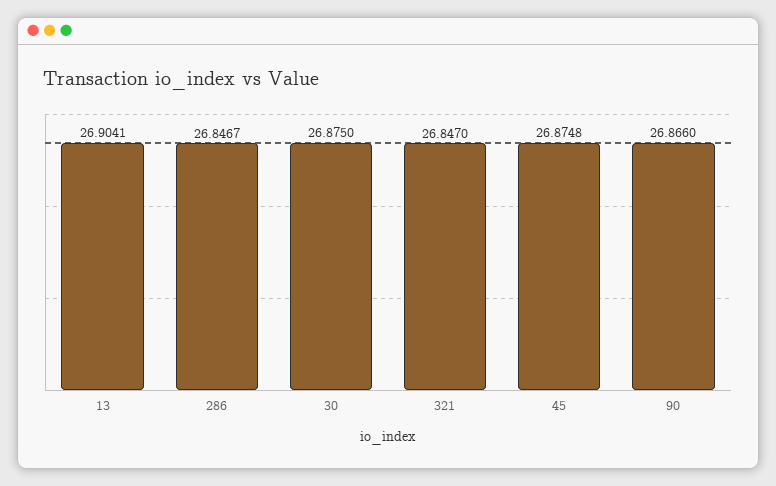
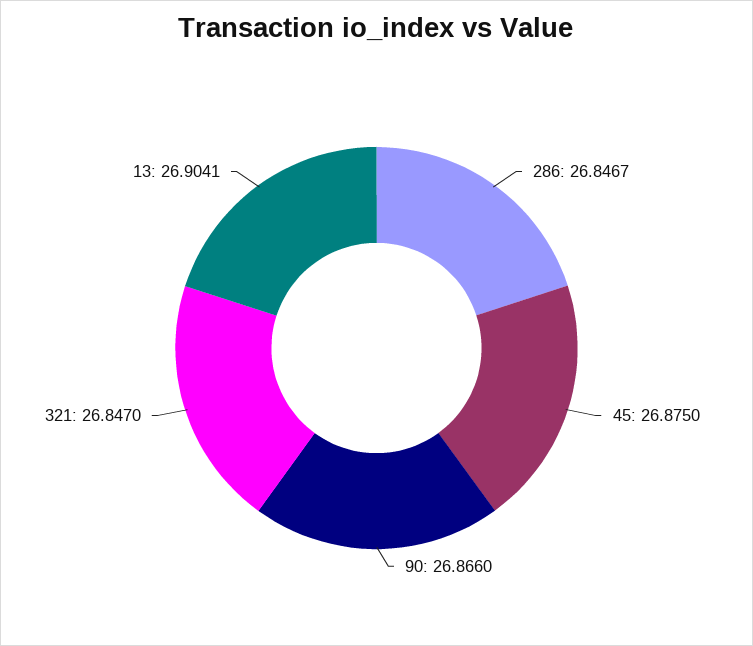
30: 26.875 -> none
45: 26.8748 -> 26.875

